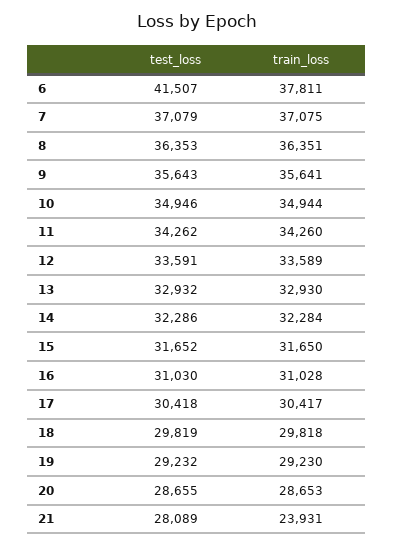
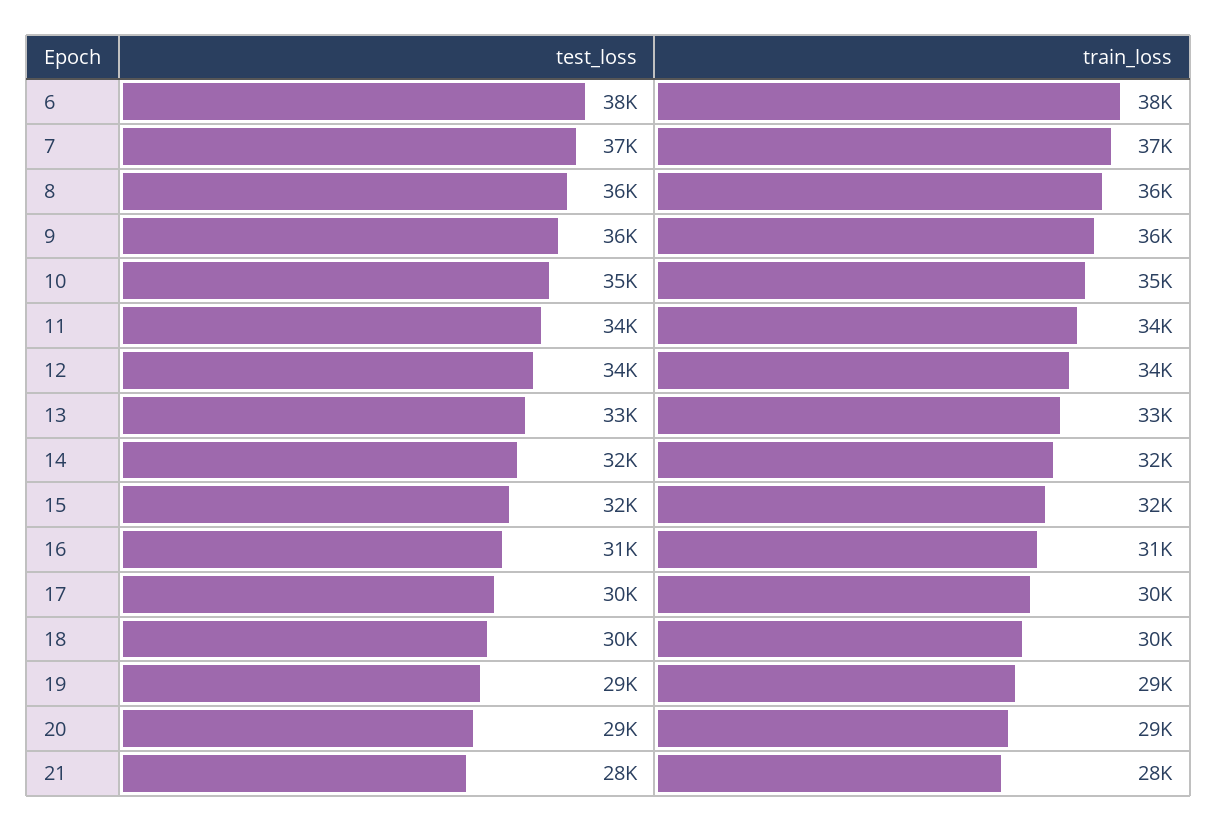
test_loss, 6: 41507 -> 38000
train_loss, 21: 23931 -> 28000

